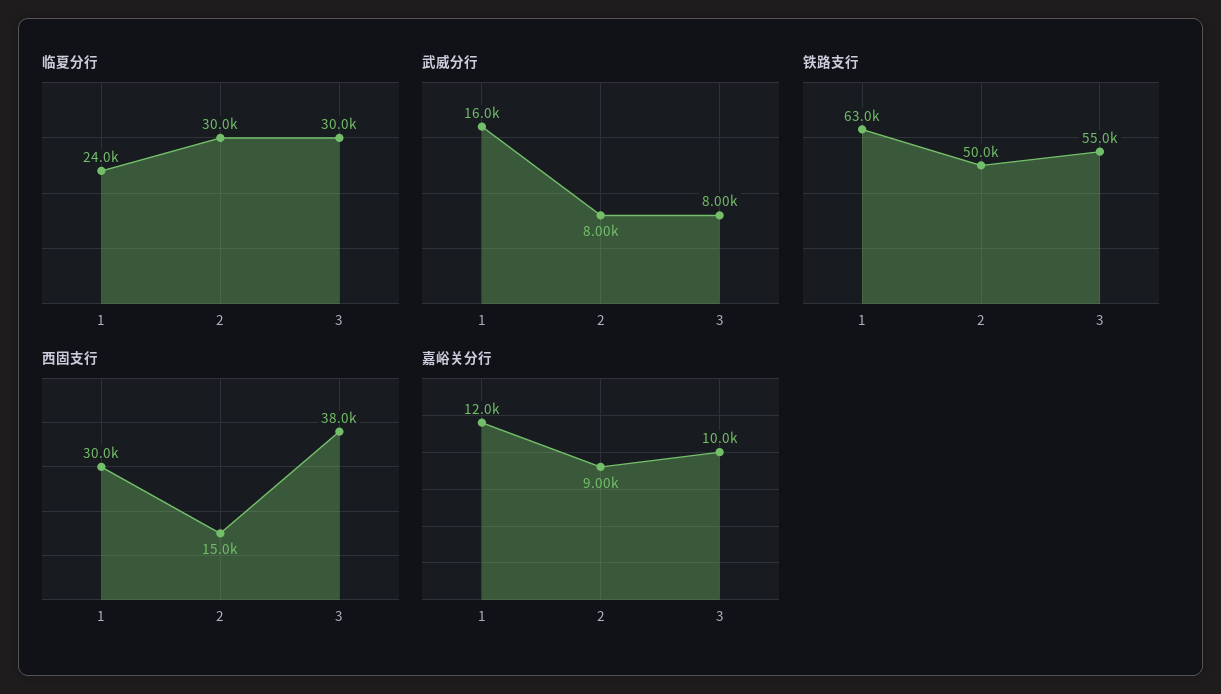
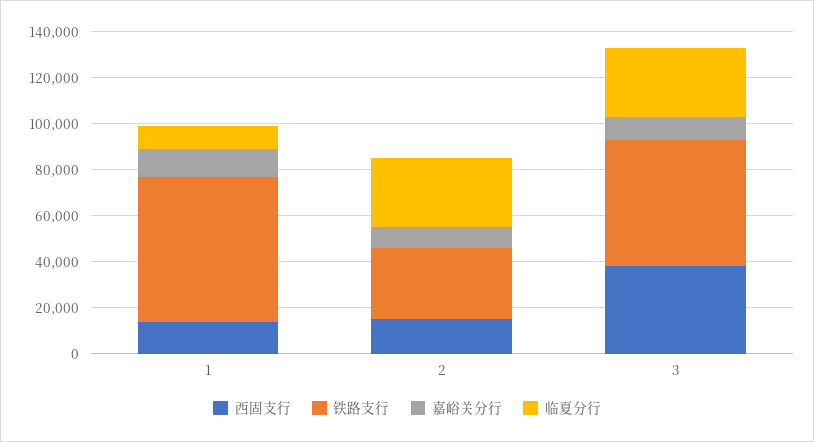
临夏分行, 1: 24000 -> 10000
武威分行, 1: 16000 -> none
武威分行, 2: 8000 -> none
武威分行, 3: 8000 -> none
铁路支行, 2: 50000 -> 30000
西固支行, 1: 30000 -> 15000

